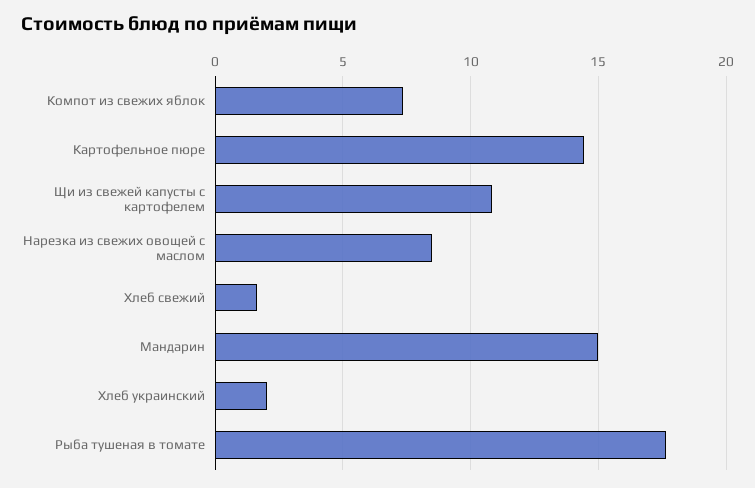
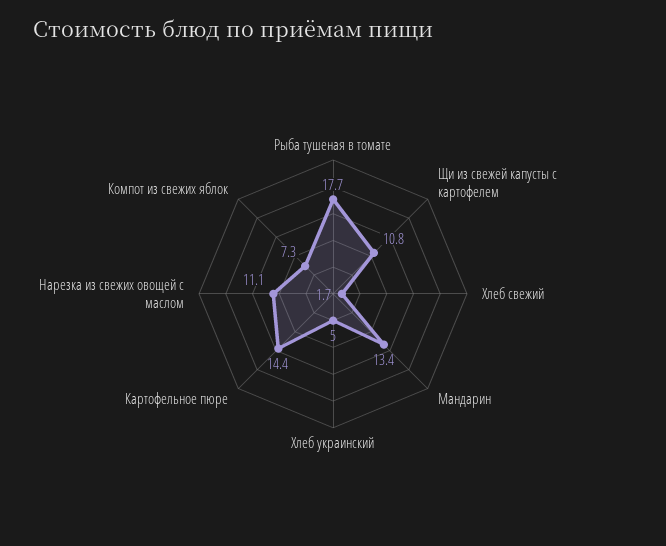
Нарезка из свежих овощей с маслом: 8.5 -> 11.1
Мандарин: 15 -> 13.4
Хлеб украинский: 2 -> 5

